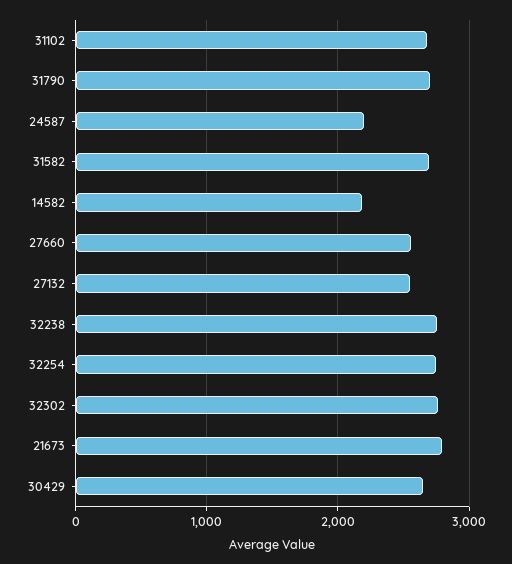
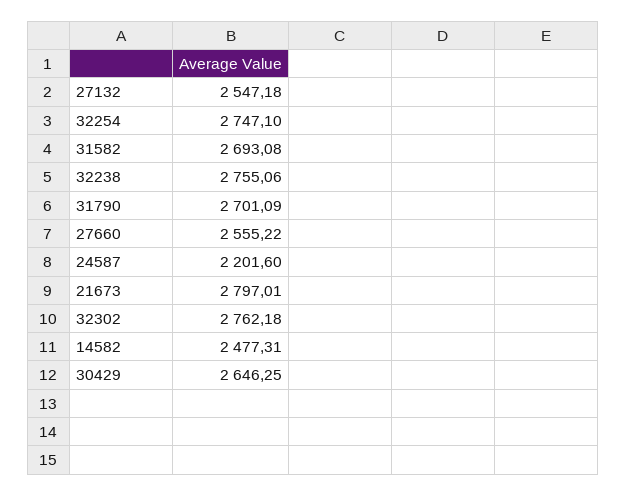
31102: 2700 -> none
14582: 2200 -> 2477.31

